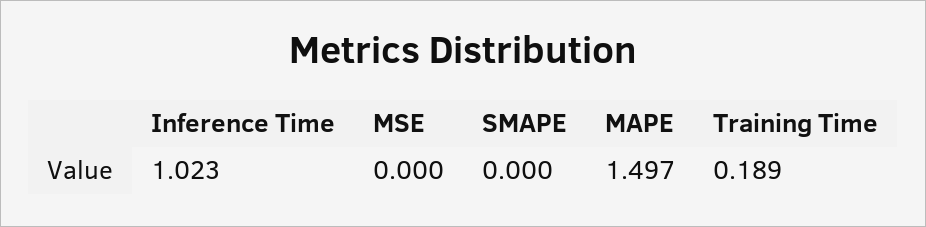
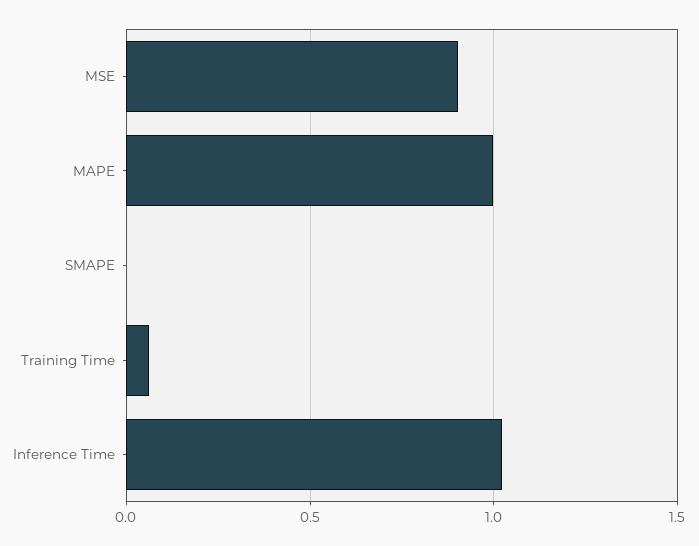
MSE: 0 -> 0.9
MAPE: 1.497 -> 1
Training Time: 0.189 -> 0.05

